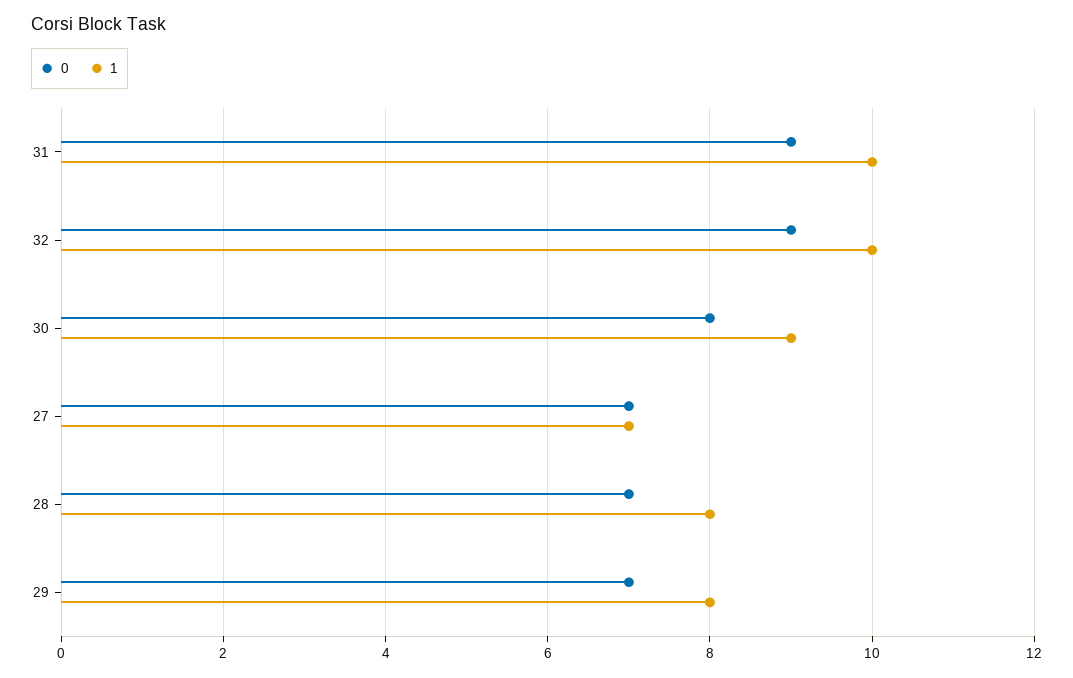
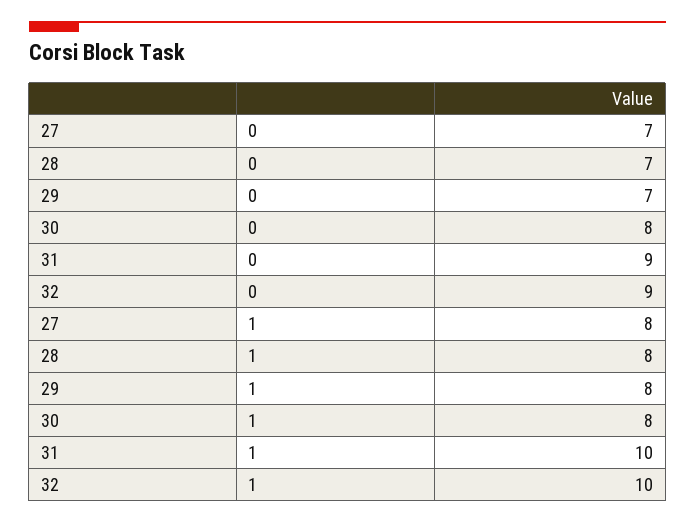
1, 30: 9 -> 8
1, 27: 7 -> 8

